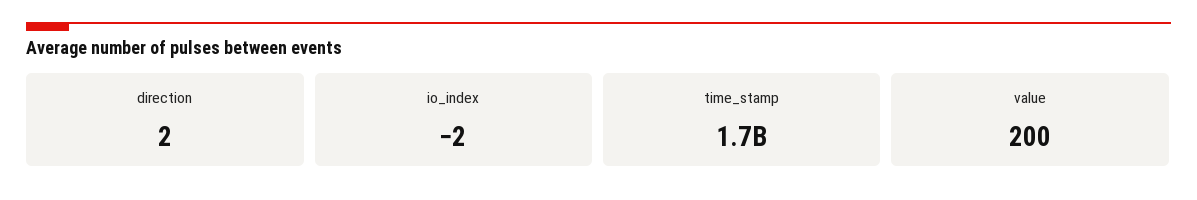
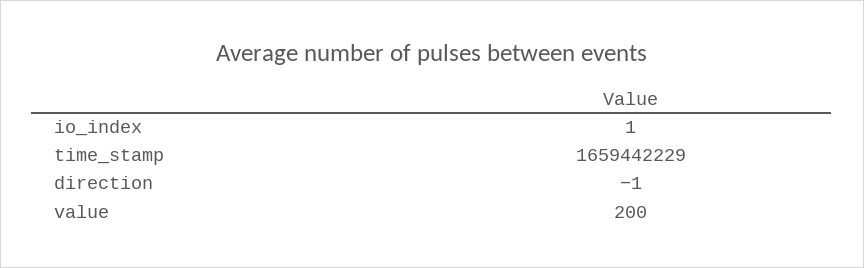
direction: 2 -> -1
io_index: -2 -> 1

